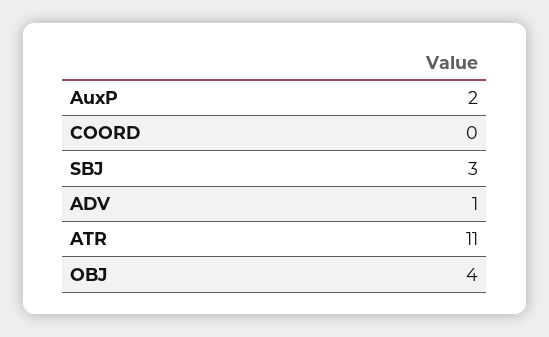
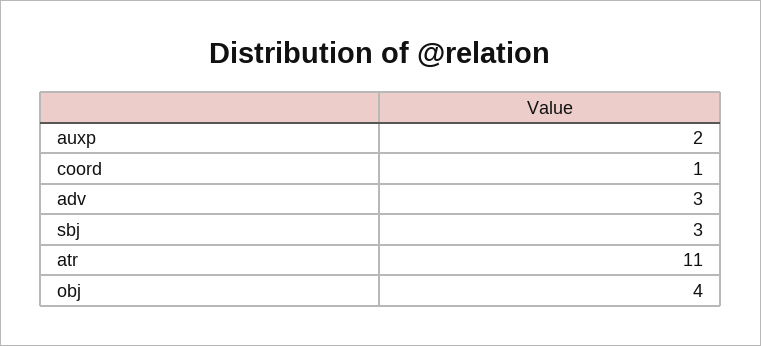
COORD: 0 -> 1
ADV: 1 -> 3

